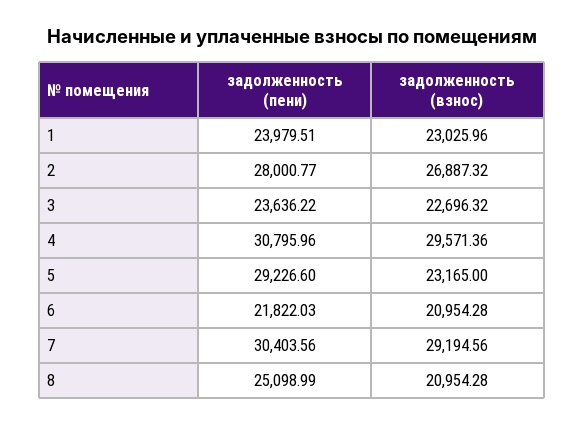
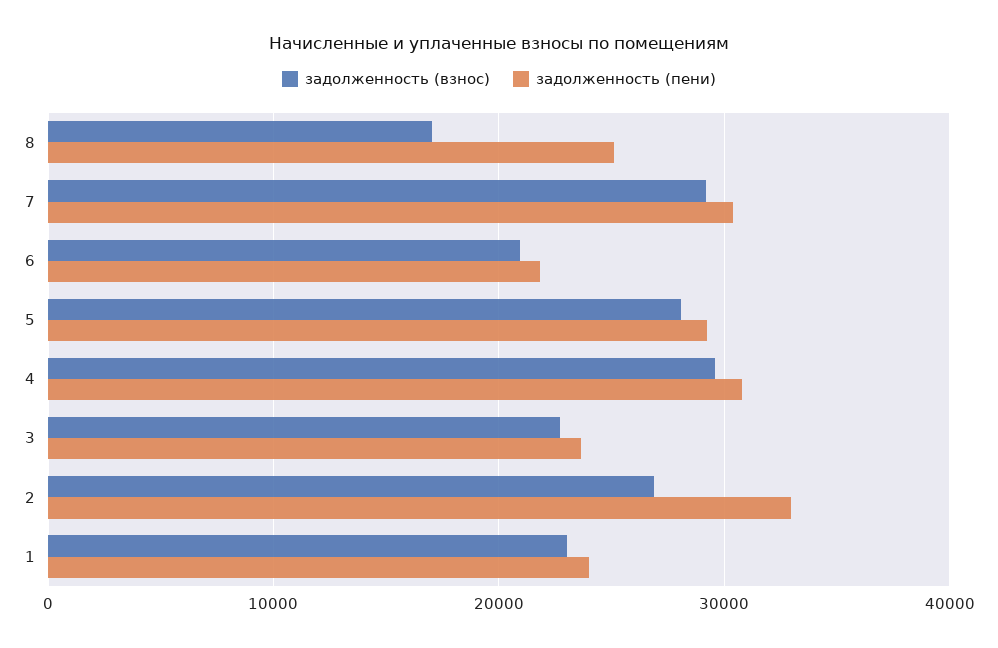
задолженность (пени), 2: 28000.77 -> 33000
задолженность (взнос), 5: 23165 -> 28000
задолженность (взнос), 8: 20954.28 -> 17000

